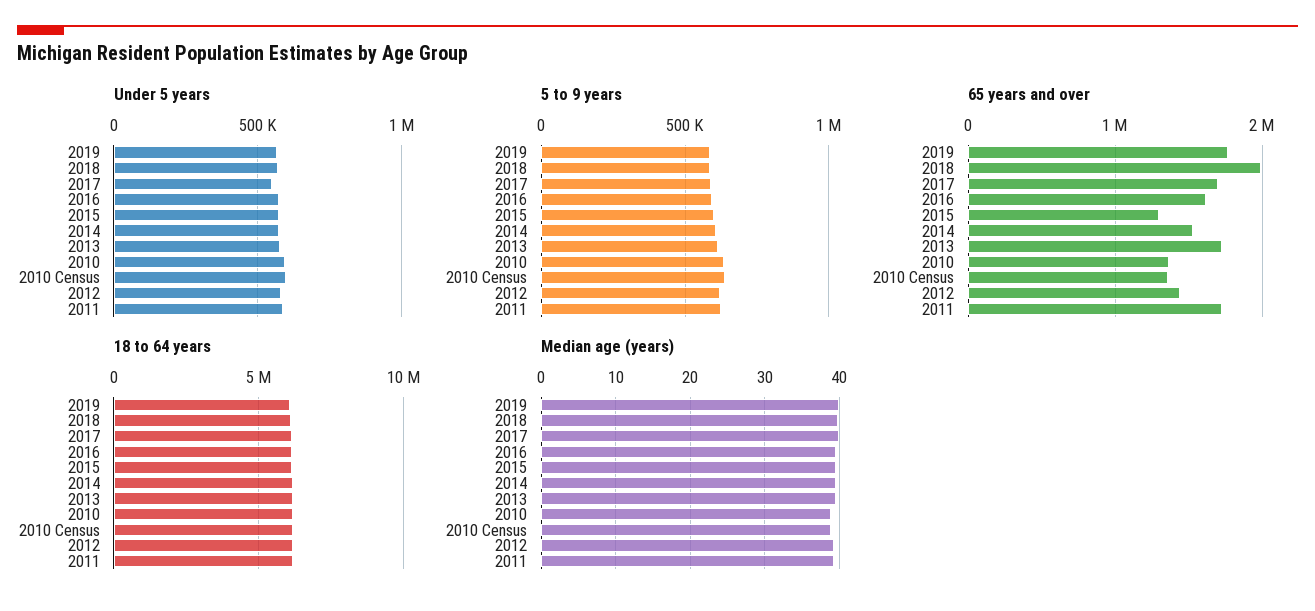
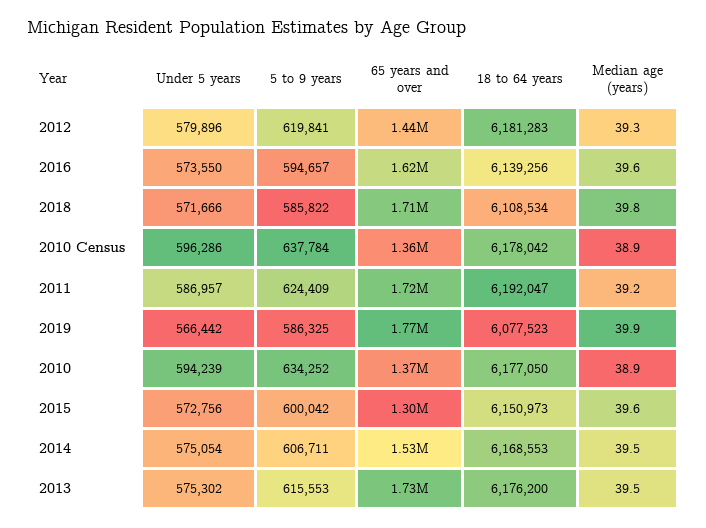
Under 5 years, 2017: 550000 -> none
5 to 9 years, 2017: 600000 -> none
65 years and over, 2018: 2000000 -> 1710000
65 years and over, 2017: 1700000 -> none
18 to 64 years, 2017: 6000000 -> none
Median age (years), 2017: 40 -> none

